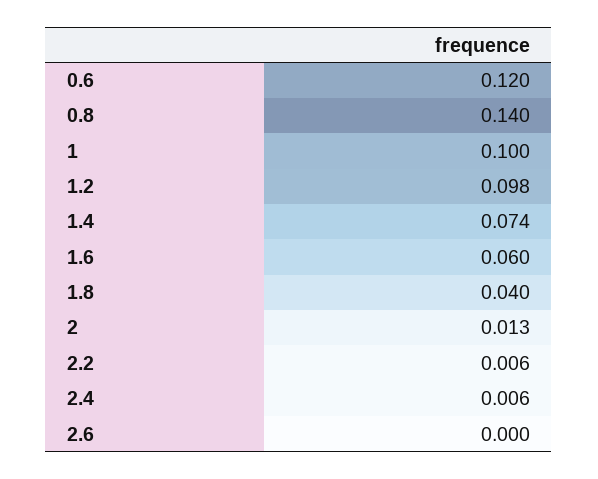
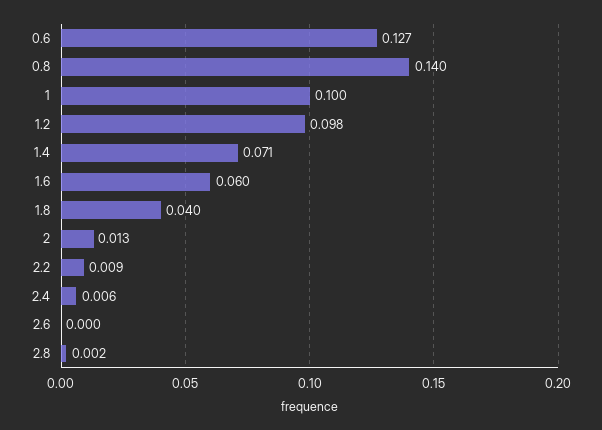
0.6: 0.12 -> 0.127
1.4: 0.074 -> 0.071
2.2: 0.006 -> 0.009
2.8: none -> 0.002

